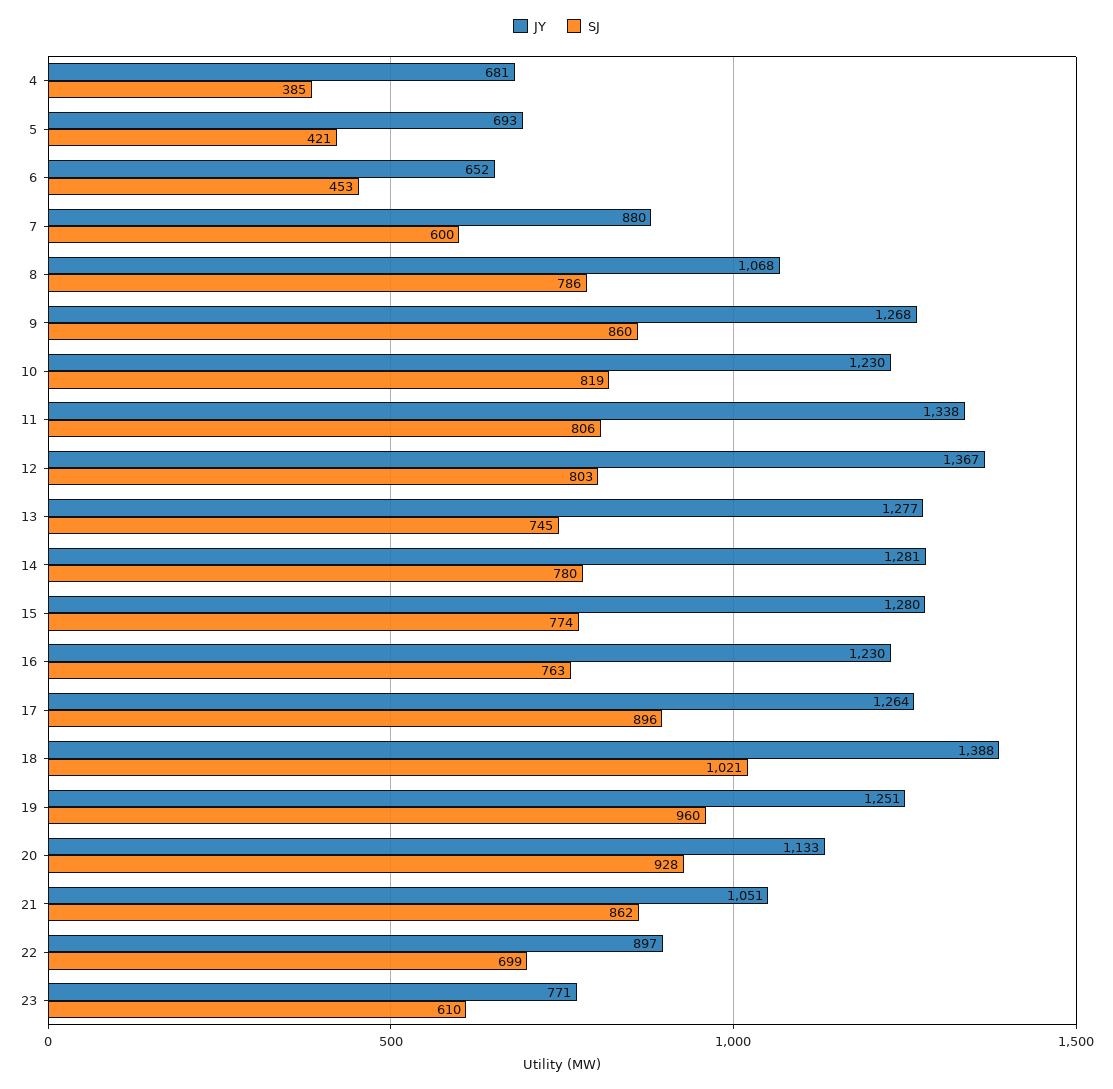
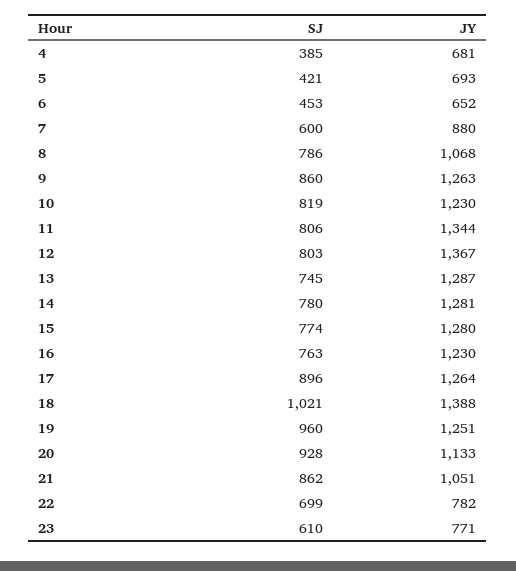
JY, 9: 1268 -> 1263
JY, 11: 1338 -> 1344
JY, 13: 1277 -> 1287
JY, 22: 897 -> 782

